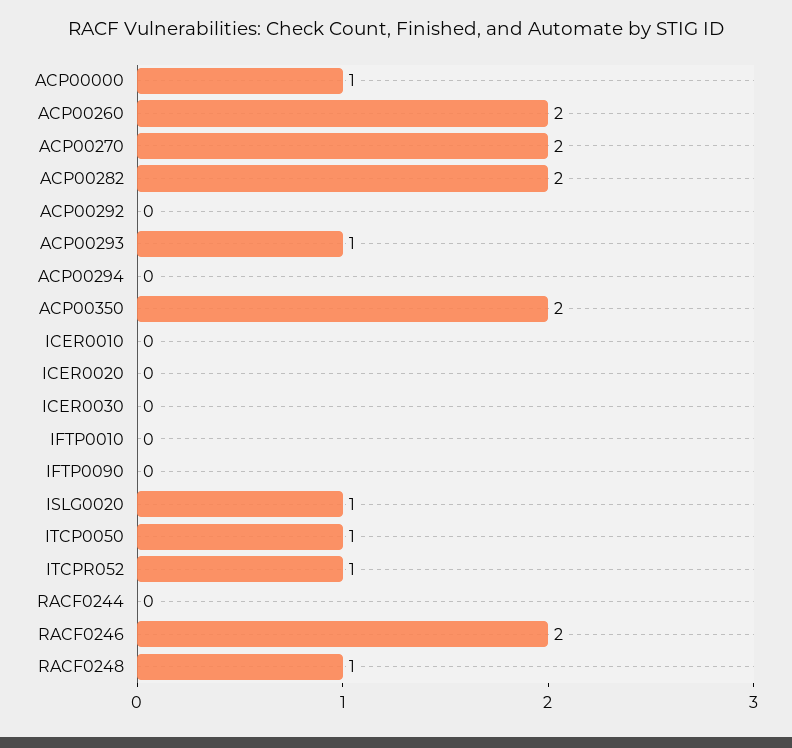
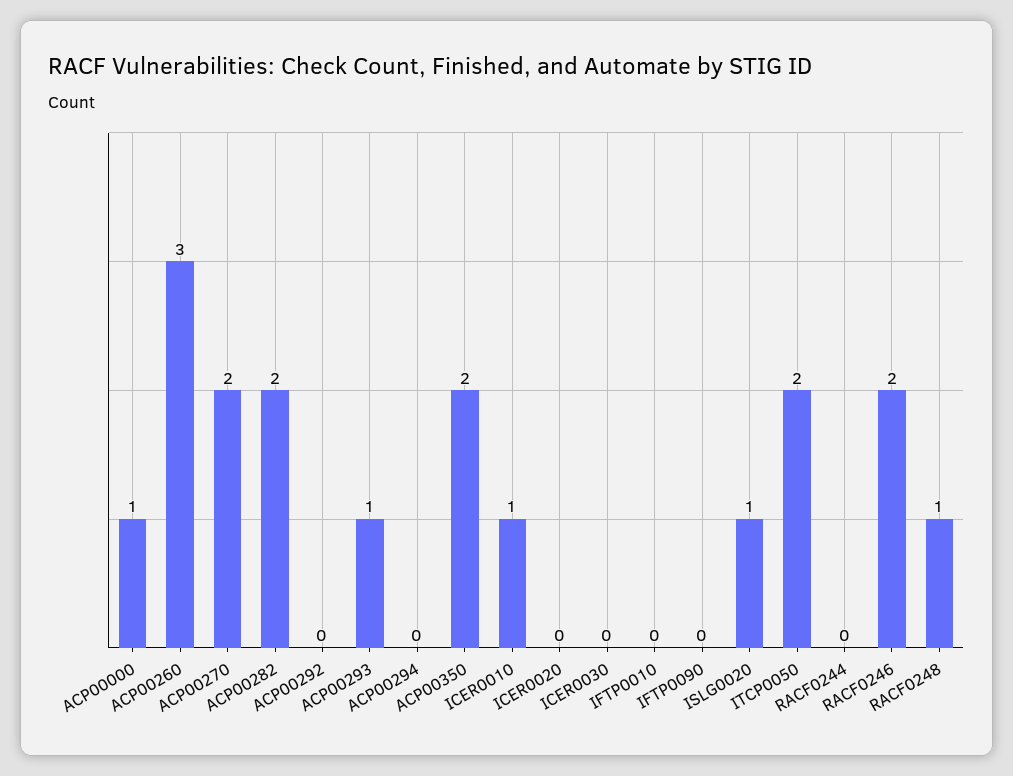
ACP00260: 2 -> 3
ICER0010: 0 -> 1
ITCP0050: 1 -> 2
ITCPR052: 1 -> none

